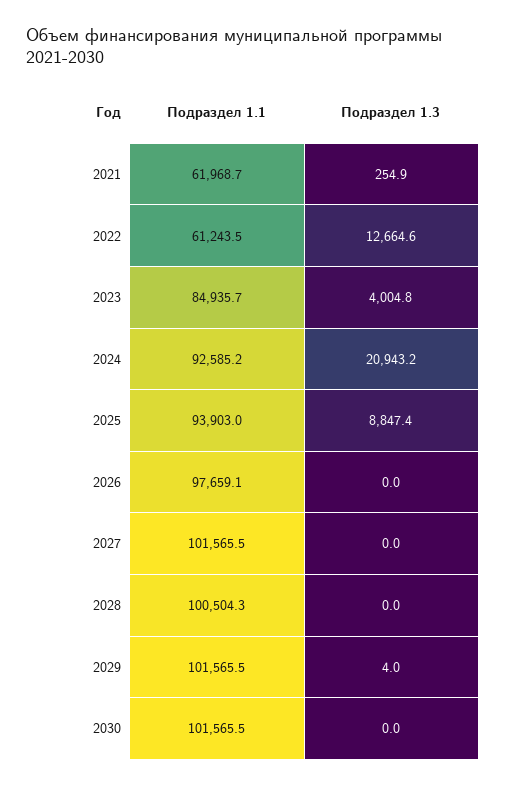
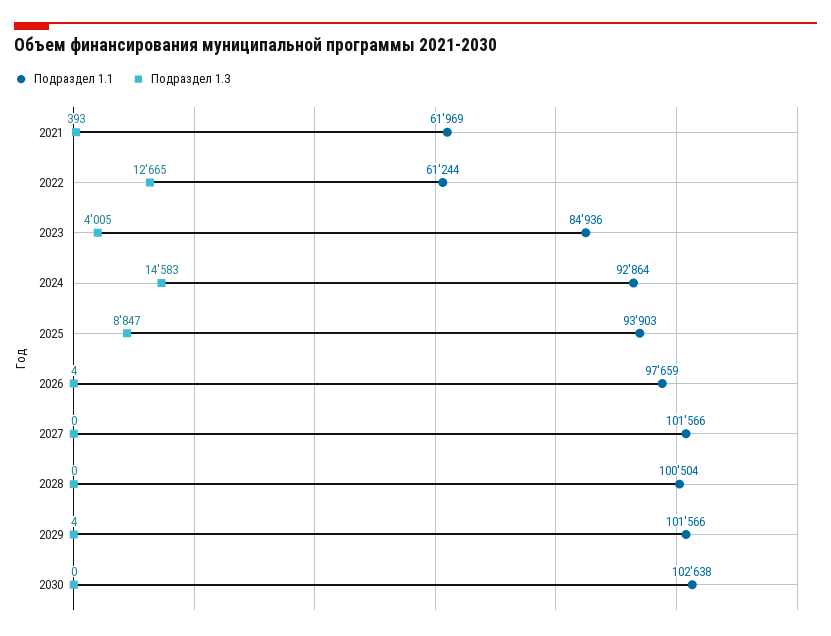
Подраздел 1.3, 2021: 254.9 -> 393
Подраздел 1.1, 2024: 92585.2 -> 92864
Подраздел 1.3, 2024: 20943.2 -> 14583
Подраздел 1.3, 2026: 0 -> 4
Подраздел 1.1, 2030: 101565.5 -> 102638

